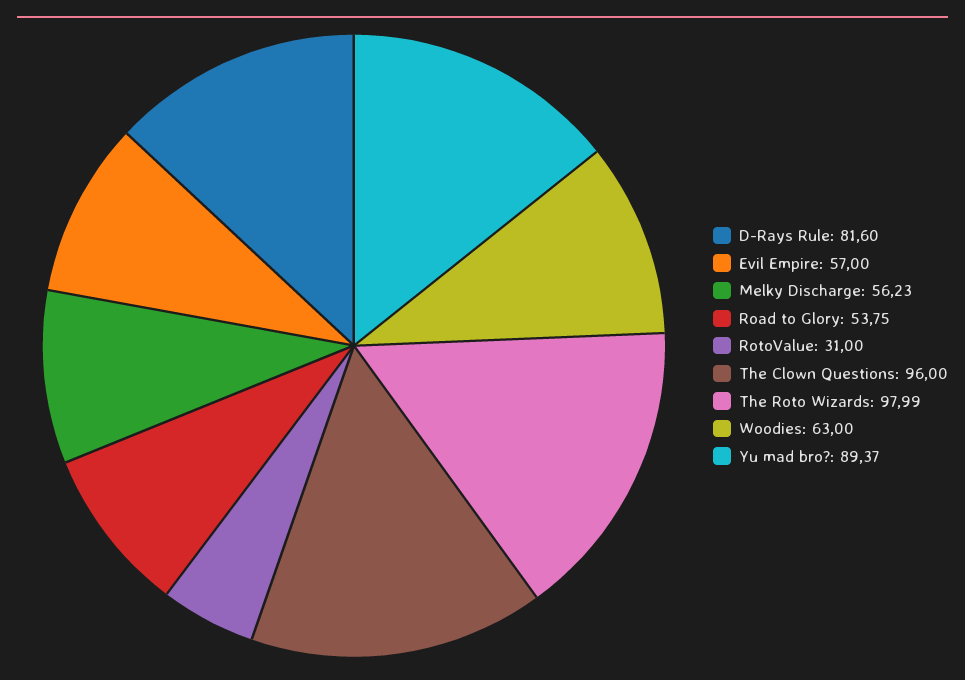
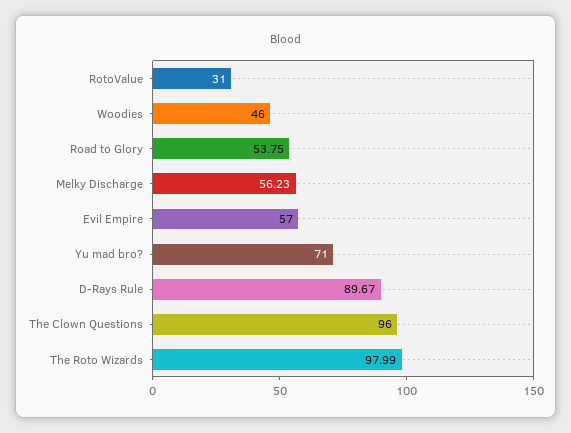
D-Rays Rule: 81.6 -> 89.67
Woodies: 63 -> 46
Yu mad bro?: 89.37 -> 71

